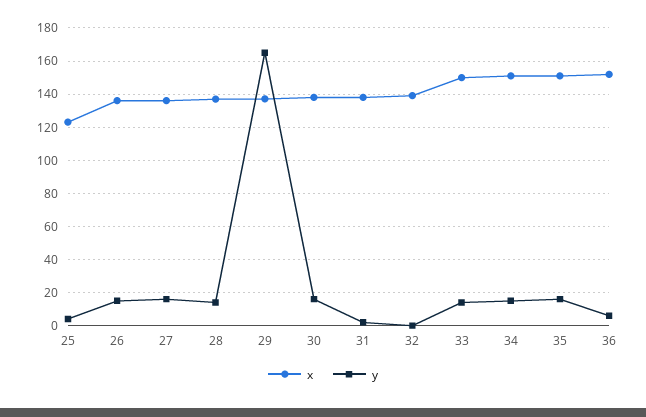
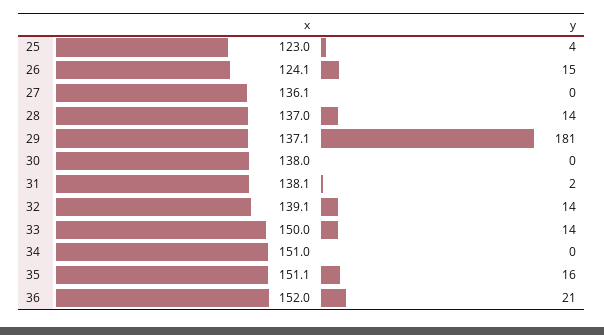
x, 26: 135 -> 124.1
y, 27: 15 -> 0
y, 29: 165 -> 181
y, 30: 15 -> 0
y, 32: 0 -> 14
y, 34: 15 -> 0
y, 36: 5 -> 21

